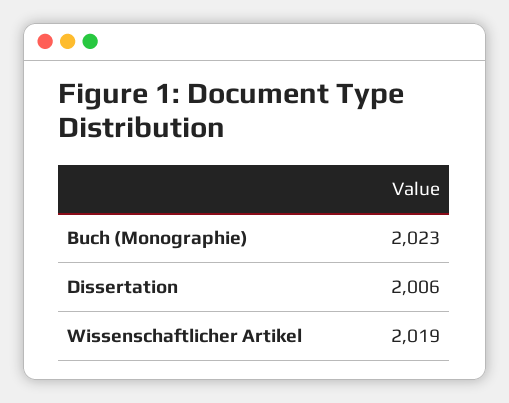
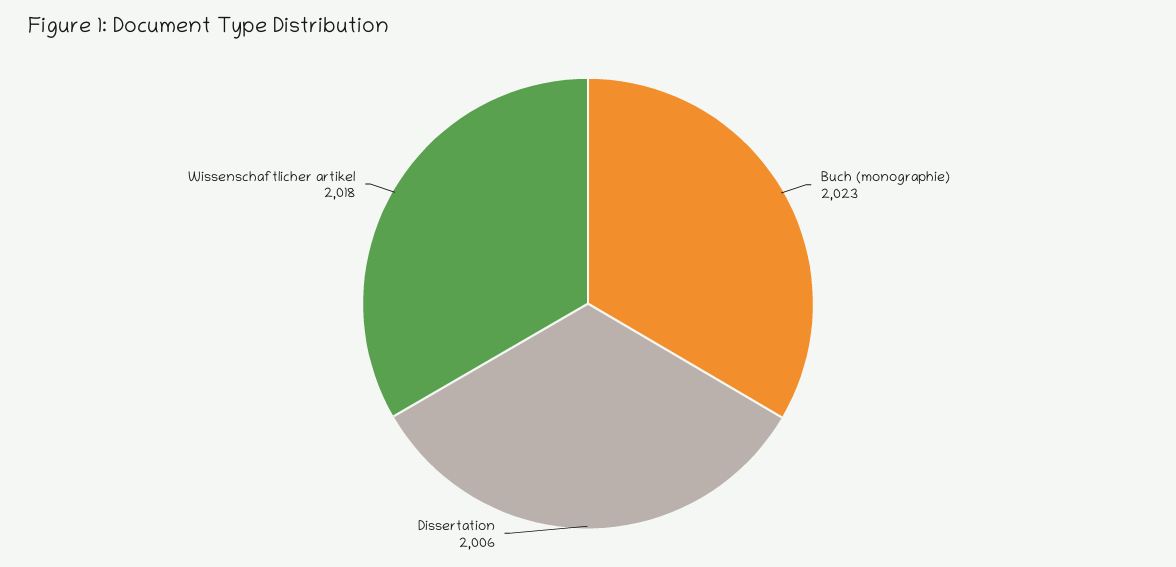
Wissenschaftlicher Artikel: 2019 -> 2018

